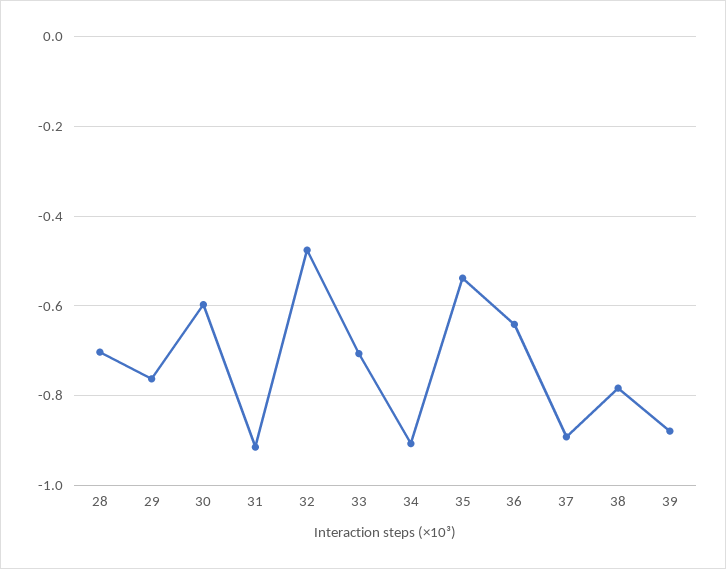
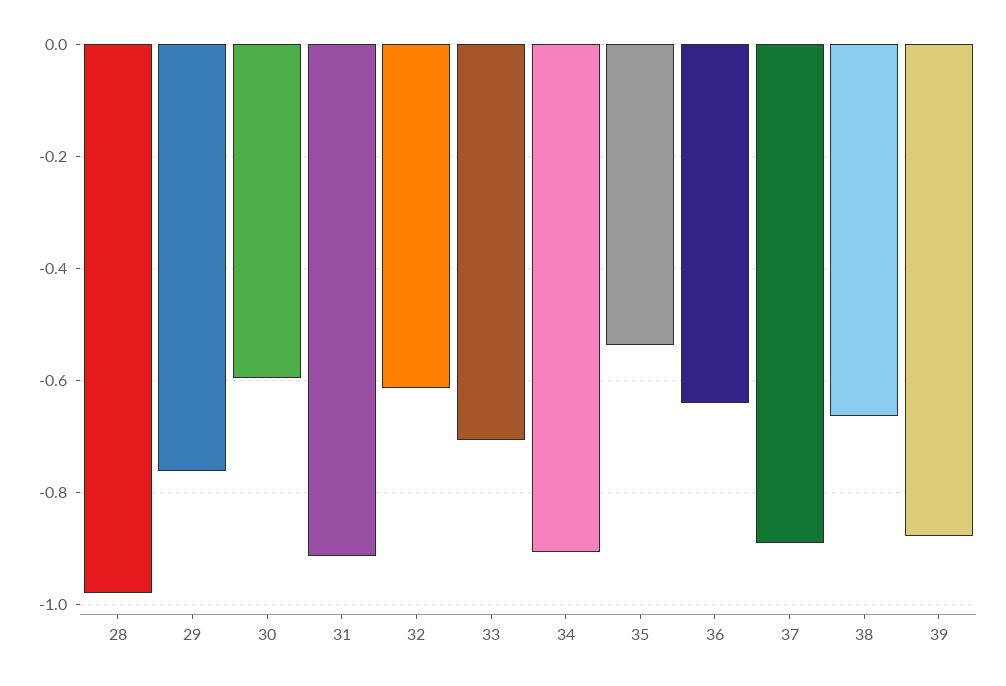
28: -0.7 -> -0.98
32: -0.48 -> -0.62
38: -0.78 -> -0.66

